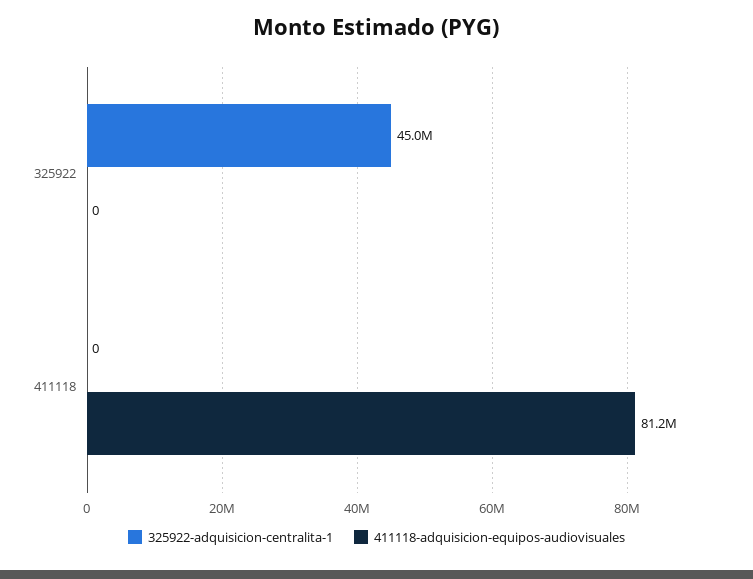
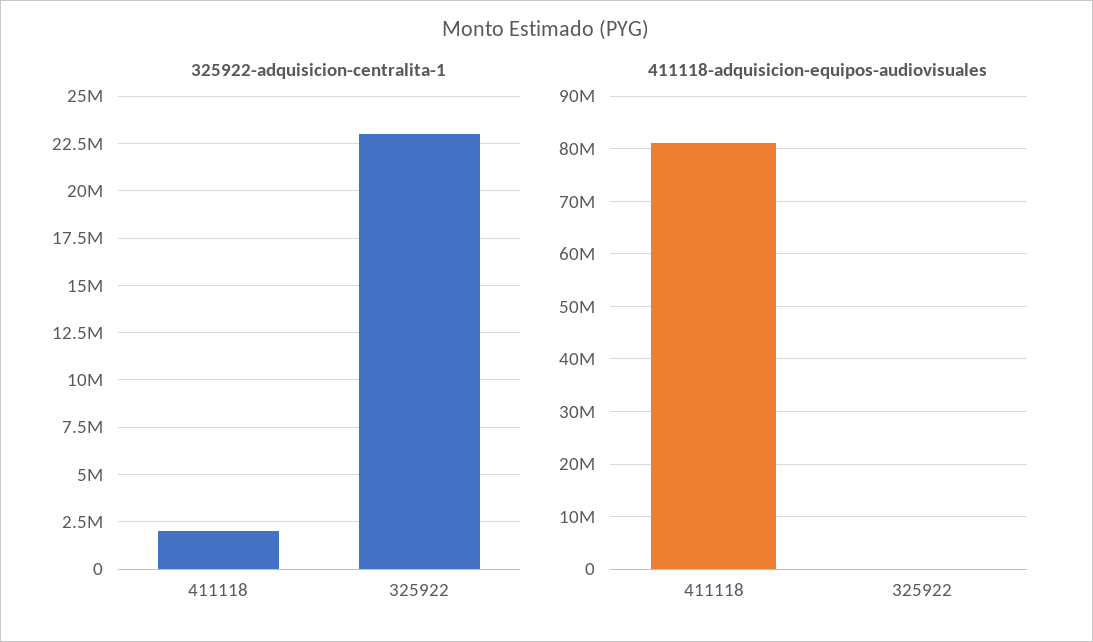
325922-adquisicion-centralita-1, 325922: 45000000 -> 23000000
325922-adquisicion-centralita-1, 411118: 0 -> 2000000

